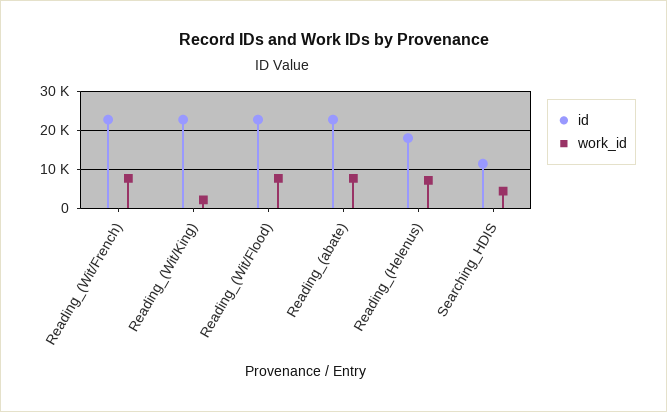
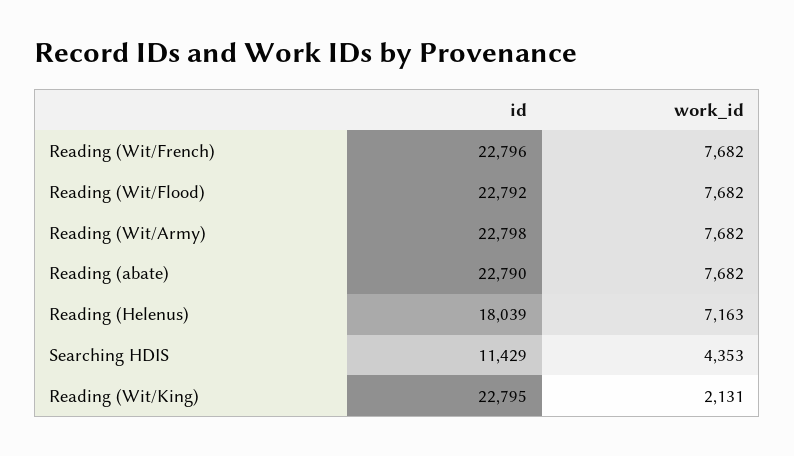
id, Reading (Wit/Army): none -> 22798
work_id, Reading (Wit/Army): none -> 7682

